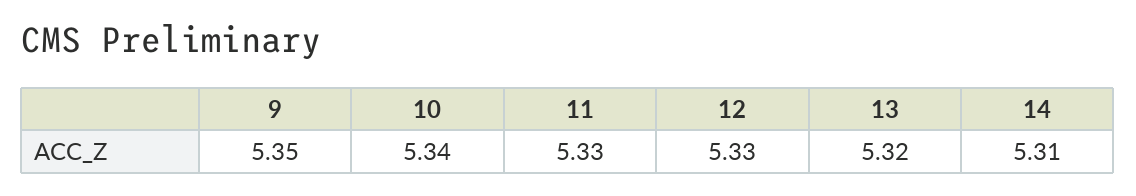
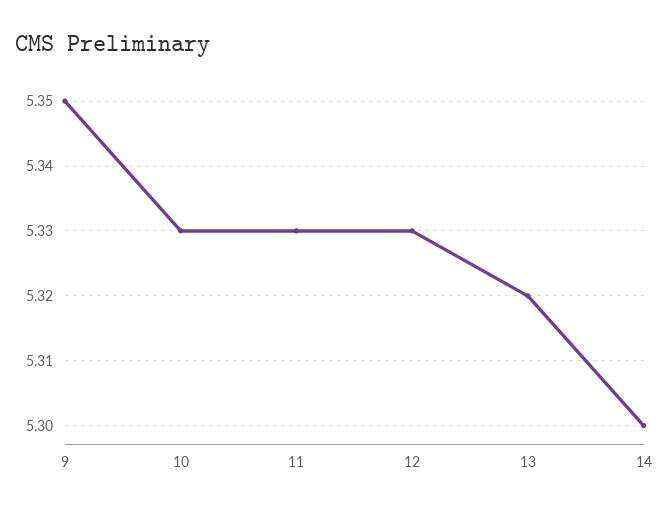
10: 5.34 -> 5.33
14: 5.31 -> 5.3

